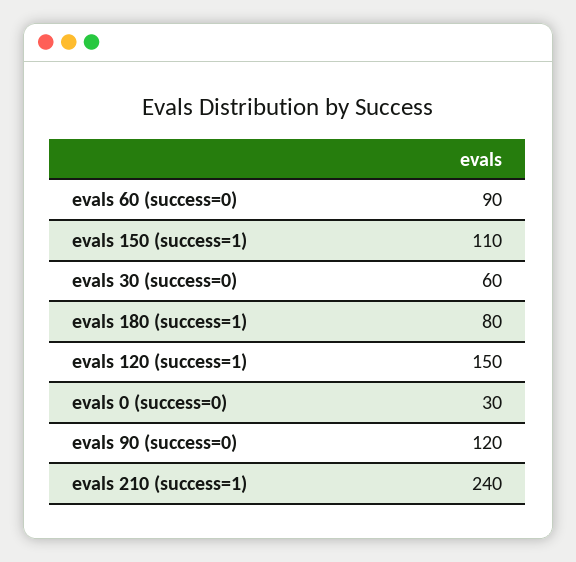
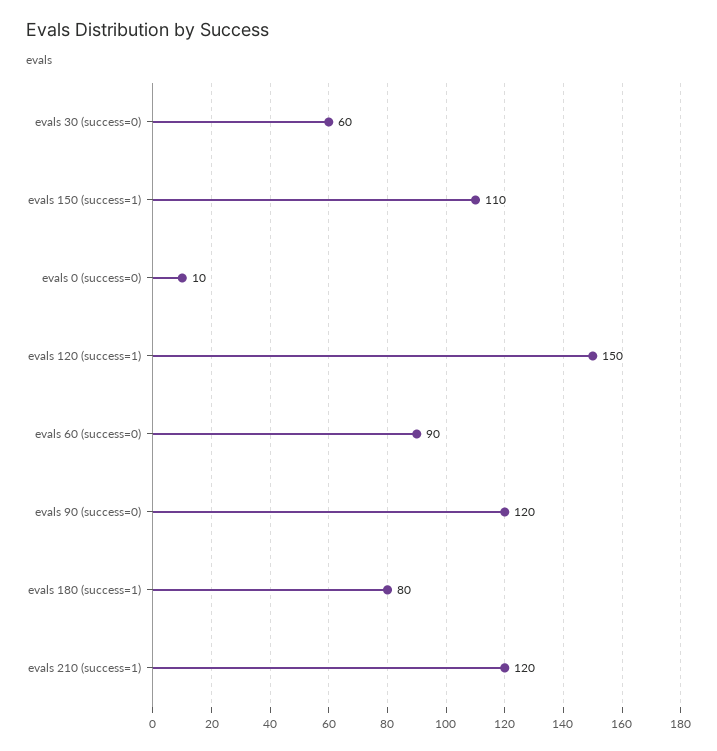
evals 0 (success=0): 30 -> 10
evals 210 (success=1): 240 -> 120

